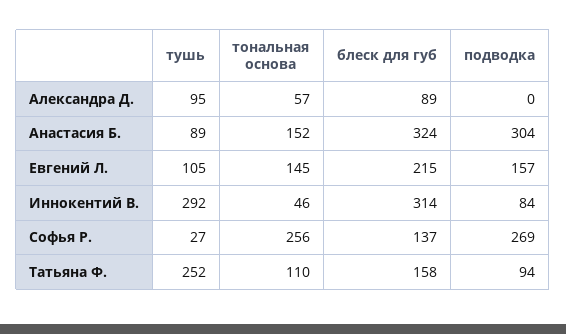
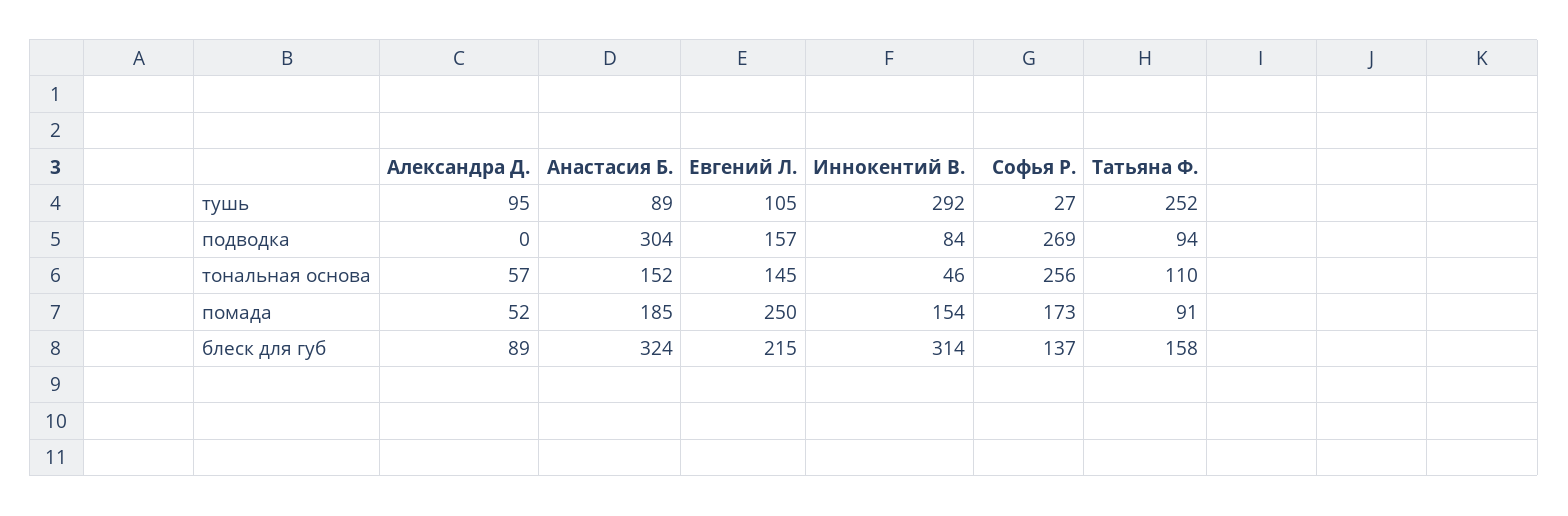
помада, Александра Д.: none -> 52
помада, Анастасия Б.: none -> 185
помада, Евгений Л.: none -> 250
помада, Иннокентий В.: none -> 154
помада, Софья Р.: none -> 173
помада, Татьяна Ф.: none -> 91

